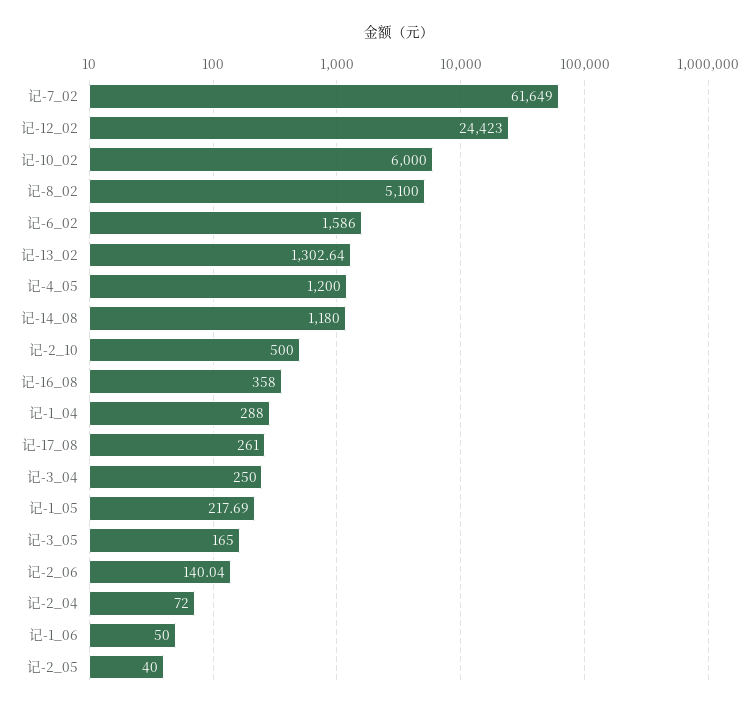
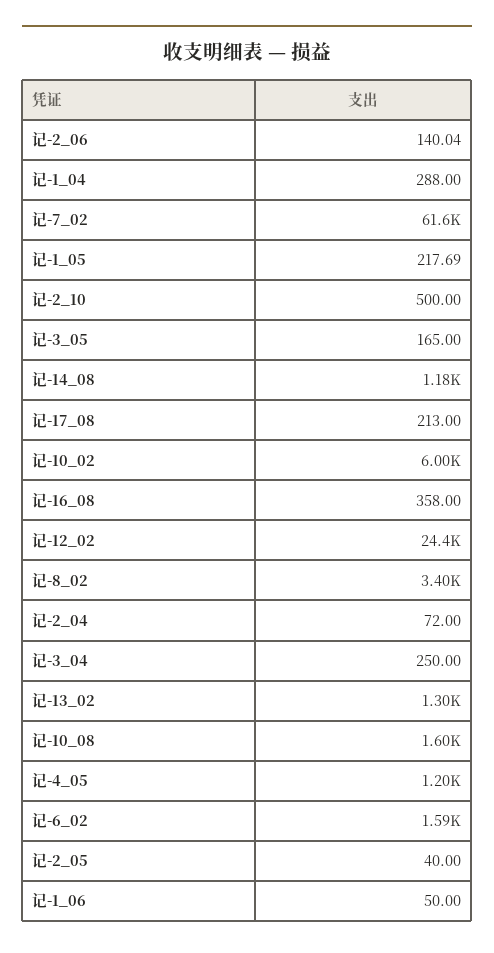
记-8_02: 5100 -> 3400
记-17_08: 261 -> 213
记-10_08: none -> 1600

